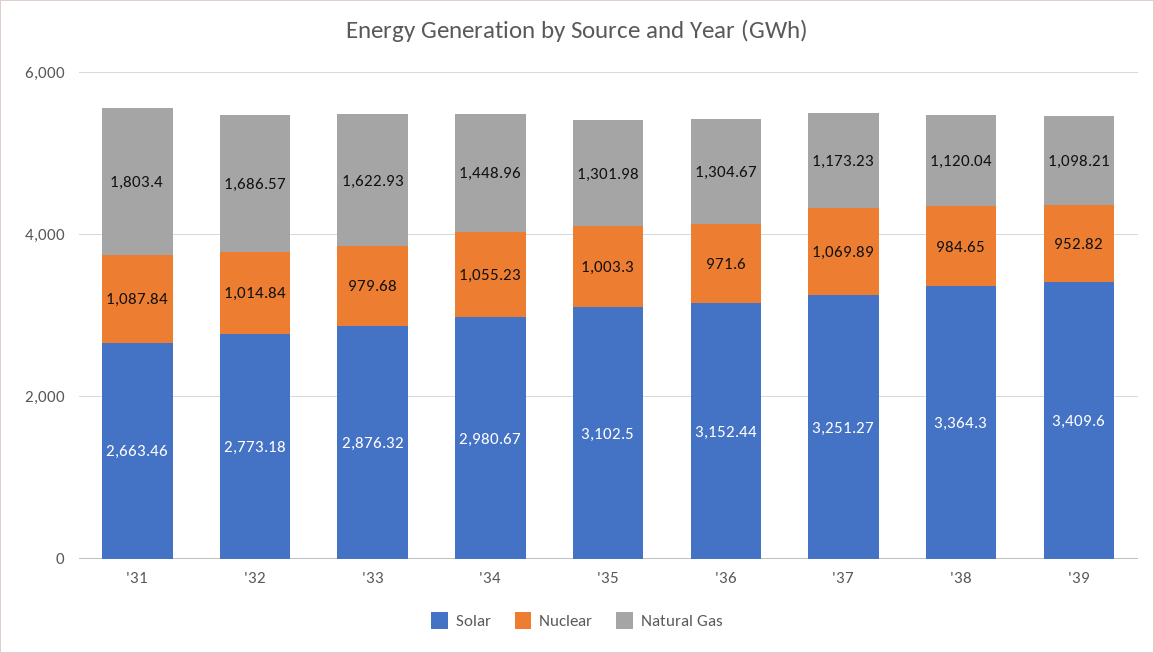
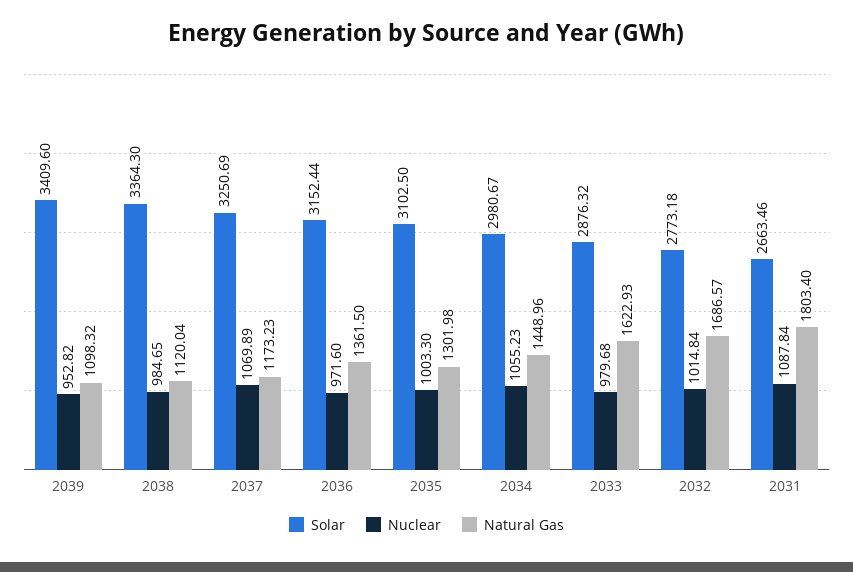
Natural Gas, '36: 1304.67 -> 1361.5
Solar, '37: 3251.27 -> 3250.69
Natural Gas, '39: 1098.21 -> 1098.32

